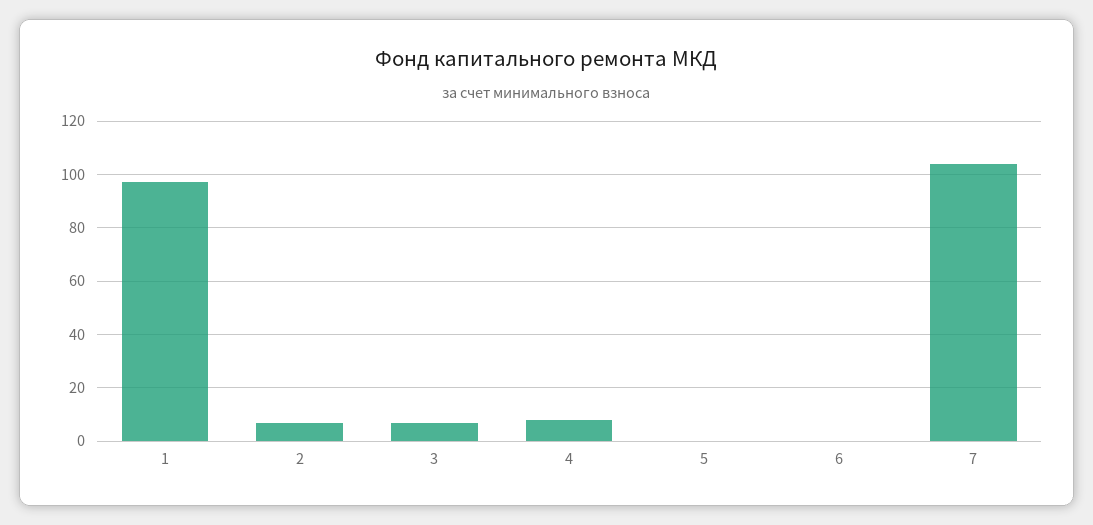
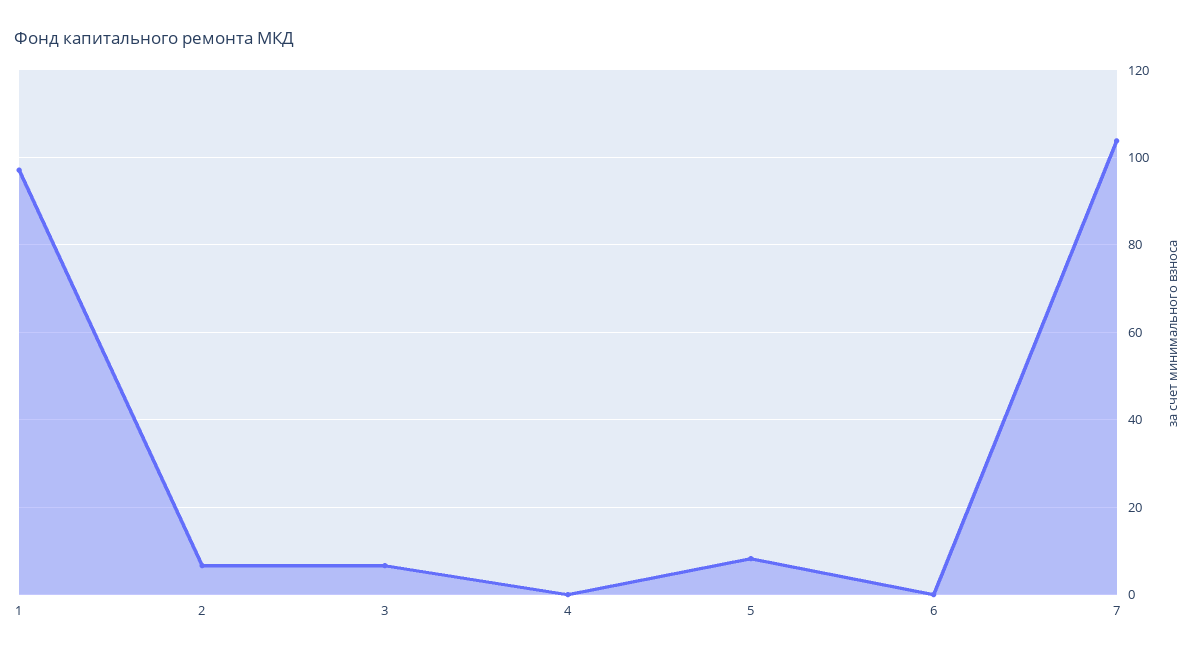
4: 7.5 -> 0
5: 0 -> 8

